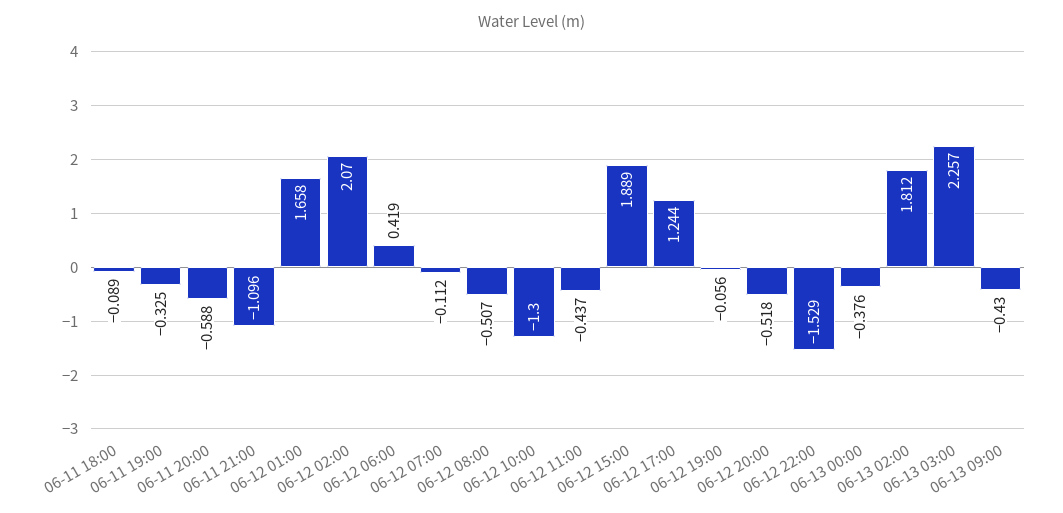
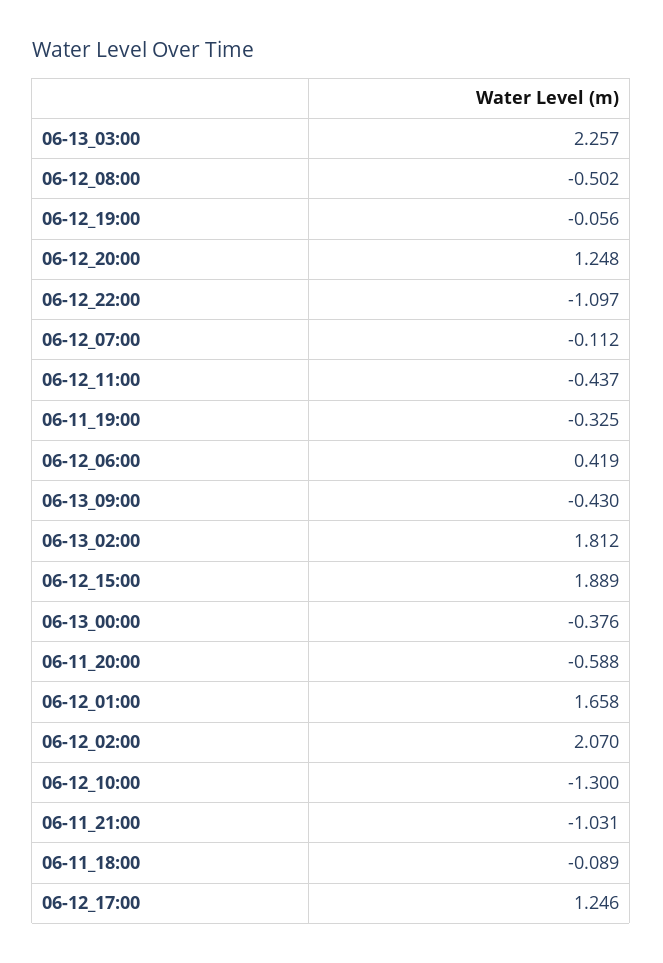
06-11 21:00: -1.096 -> -1.031
06-12 08:00: -0.507 -> -0.502
06-12 17:00: 1.244 -> 1.246
06-12 20:00: -0.518 -> 1.248
06-12 22:00: -1.529 -> -1.097

